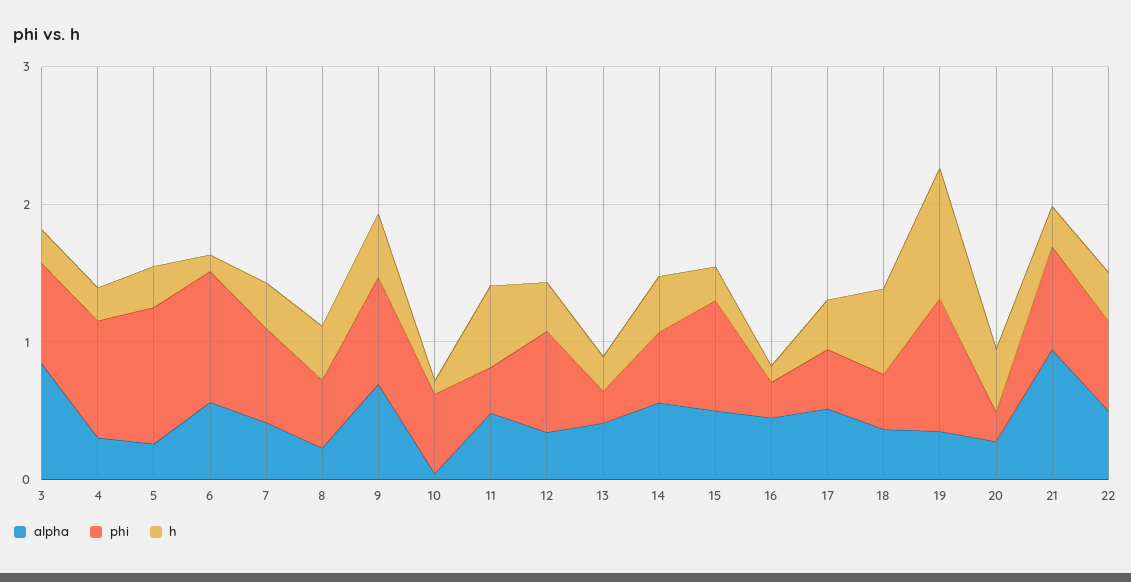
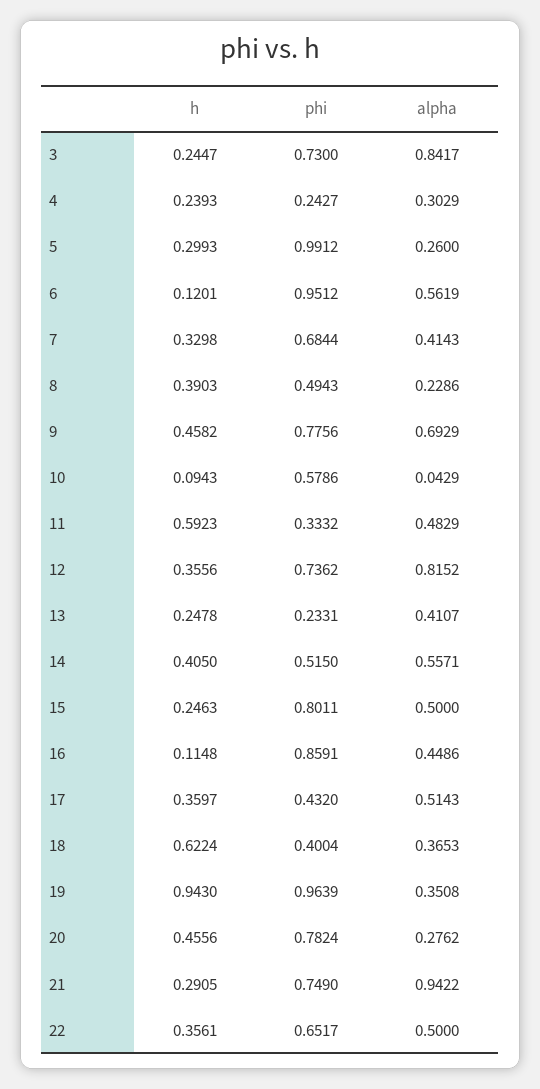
phi, 4: 0.8 -> 0.2427
alpha, 12: 0.4 -> 0.8152
phi, 16: 0.2 -> 0.8591
phi, 20: 0.2 -> 0.7824

